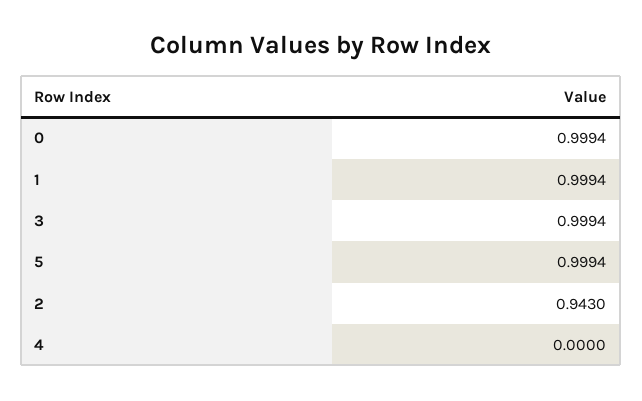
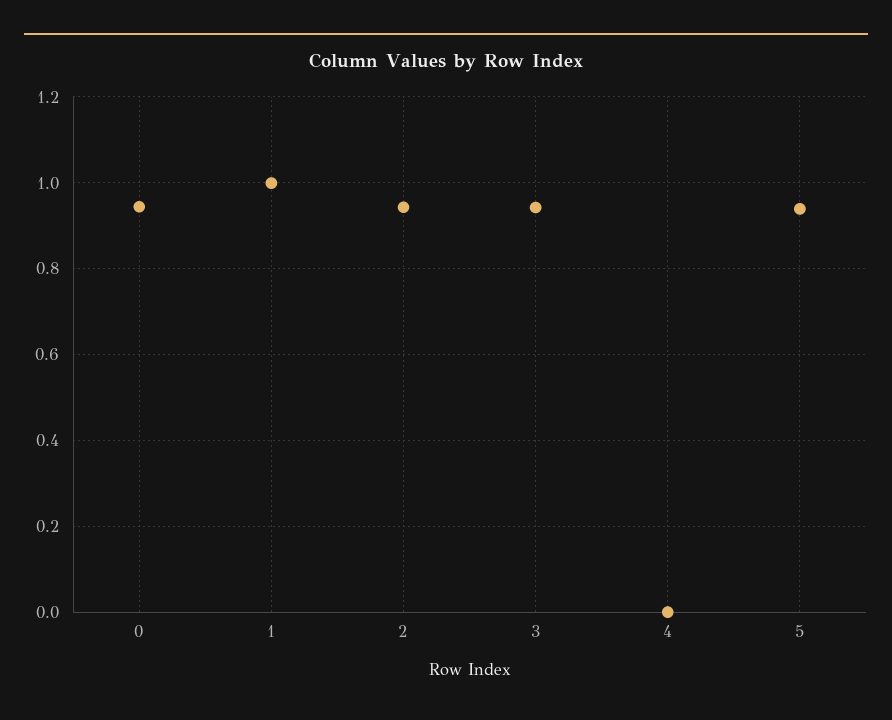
0: 0.9994 -> 0.94
3: 0.9994 -> 0.94
5: 0.9994 -> 0.94

